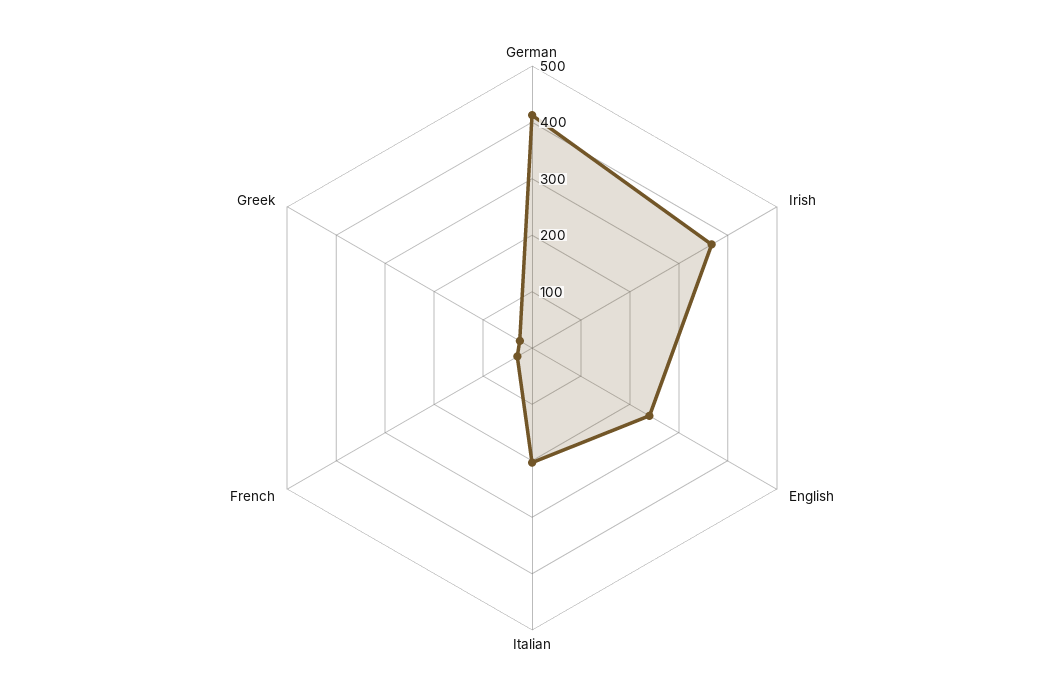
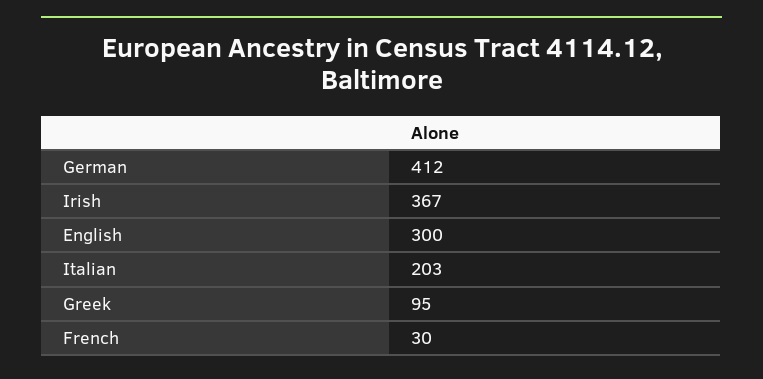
English: 240 -> 300
Greek: 20 -> 95

